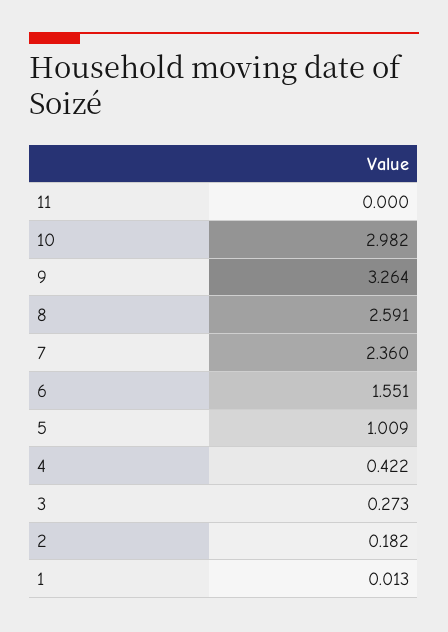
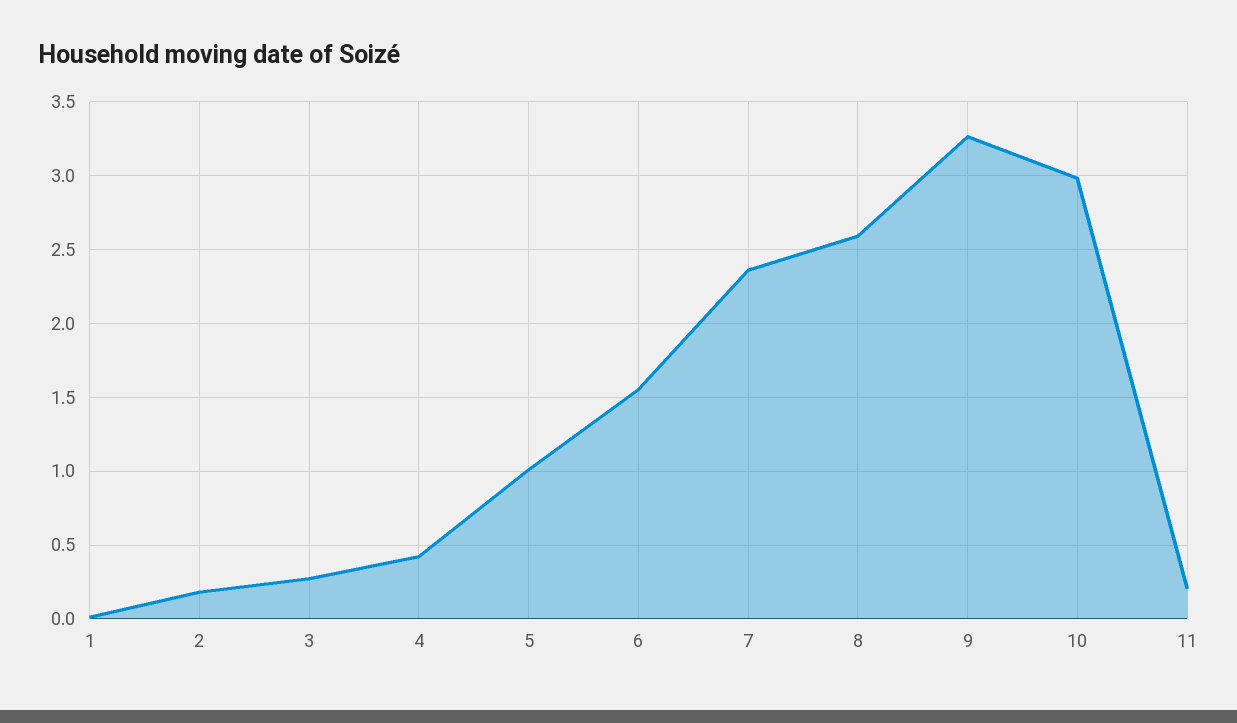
11: 0 -> 0.2

